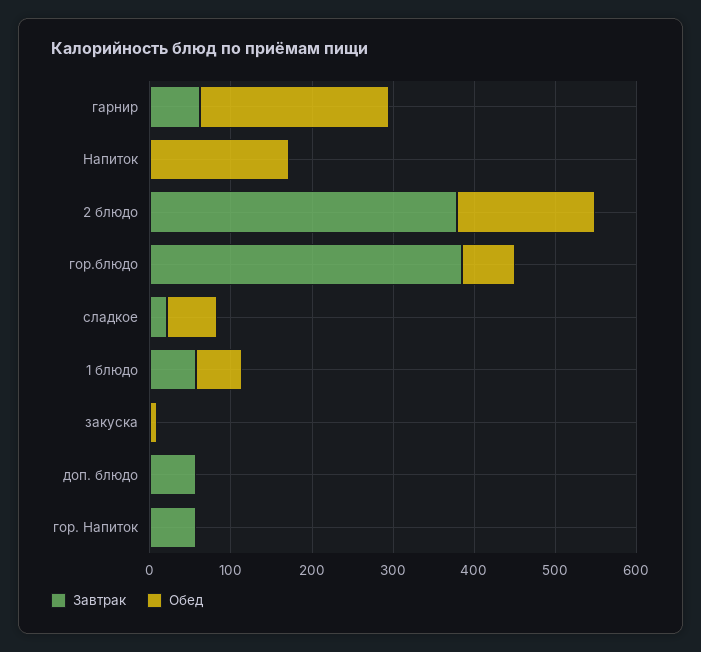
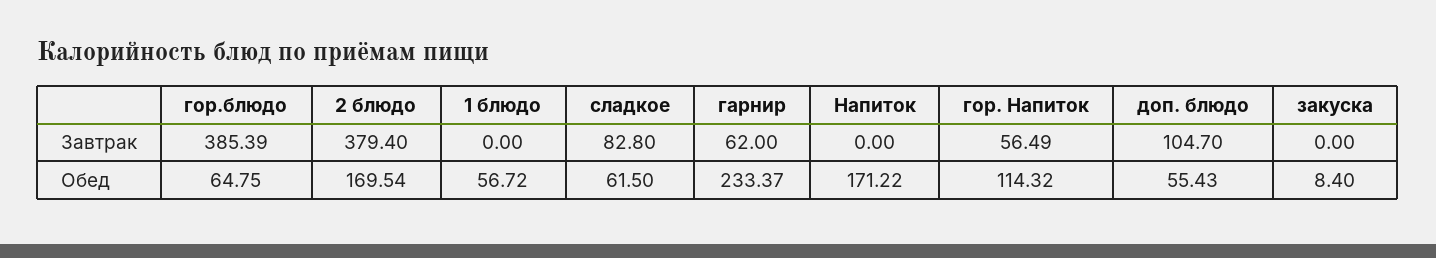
Завтрак, сладкое: 20 -> 82.8
Завтрак, 1 блюдо: 60 -> 0
Завтрак, доп. блюдо: 60 -> 104.7
Обед, доп. блюдо: 0 -> 55.43
Обед, гор. Напиток: 0 -> 114.32

